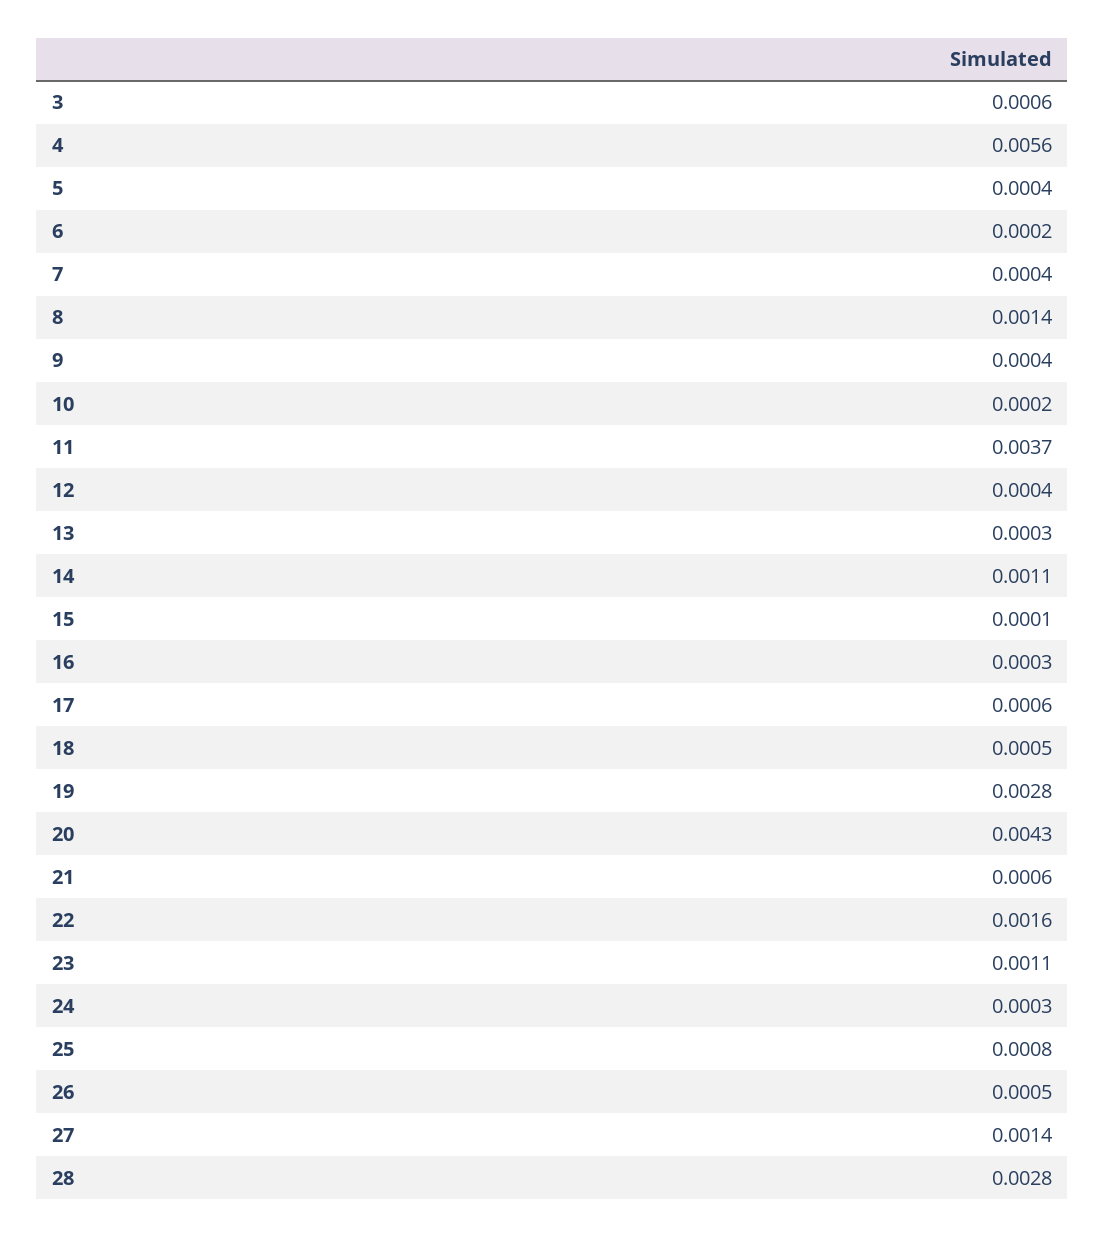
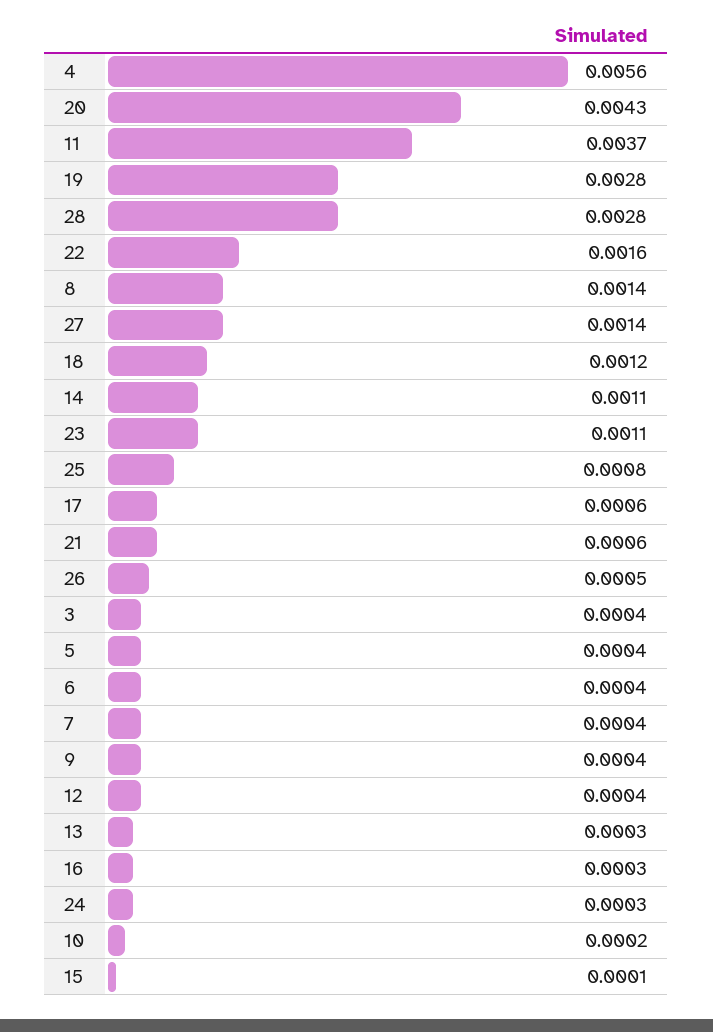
3: 0.0006 -> 0.0004
6: 0.0002 -> 0.0004
18: 0.0005 -> 0.0012

